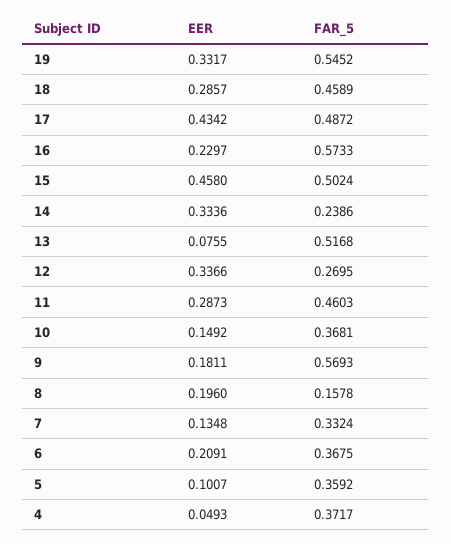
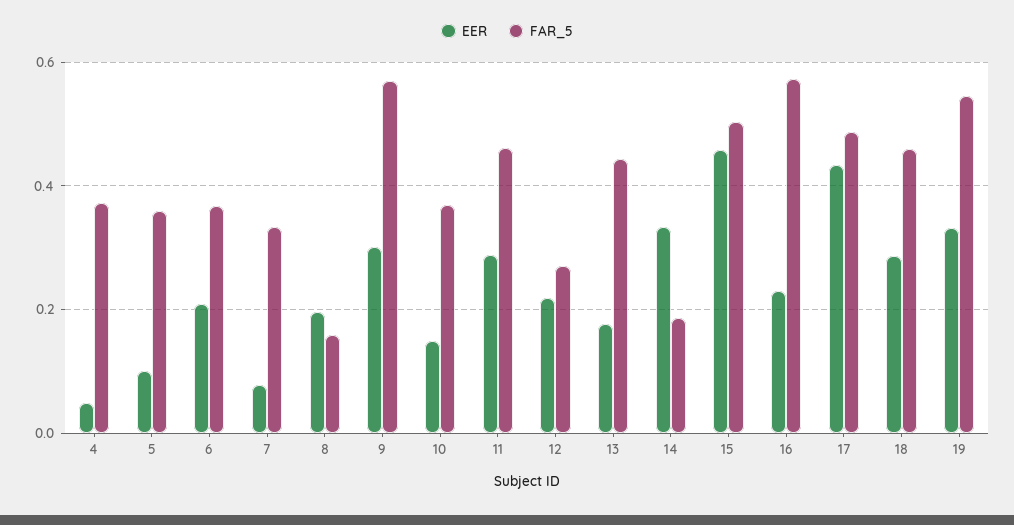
FAR_5, 14: 0.2386 -> 0.18
EER, 13: 0.0755 -> 0.18
FAR_5, 13: 0.5168 -> 0.44
EER, 12: 0.3366 -> 0.22
EER, 9: 0.1811 -> 0.3
EER, 7: 0.1348 -> 0.08

